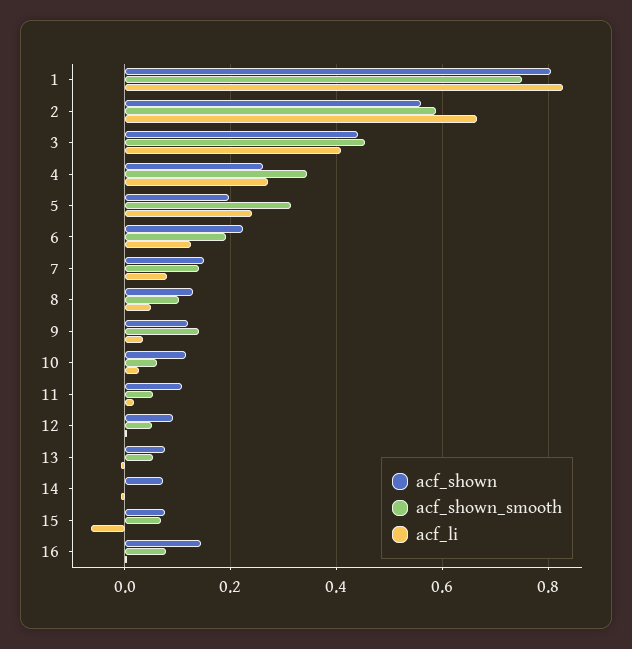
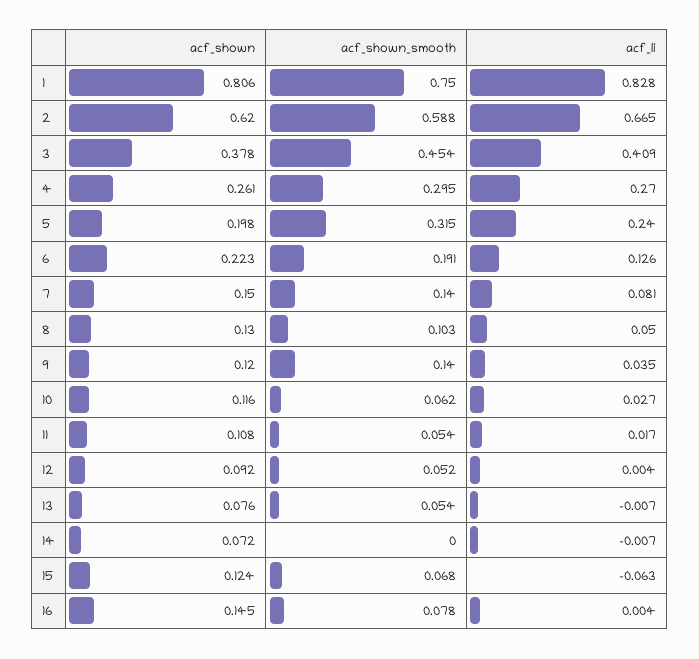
acf_shown, 2: 0.56 -> 0.62
acf_shown, 3: 0.44 -> 0.378
acf_shown_smooth, 4: 0.34 -> 0.295
acf_shown, 15: 0.08 -> 0.124

